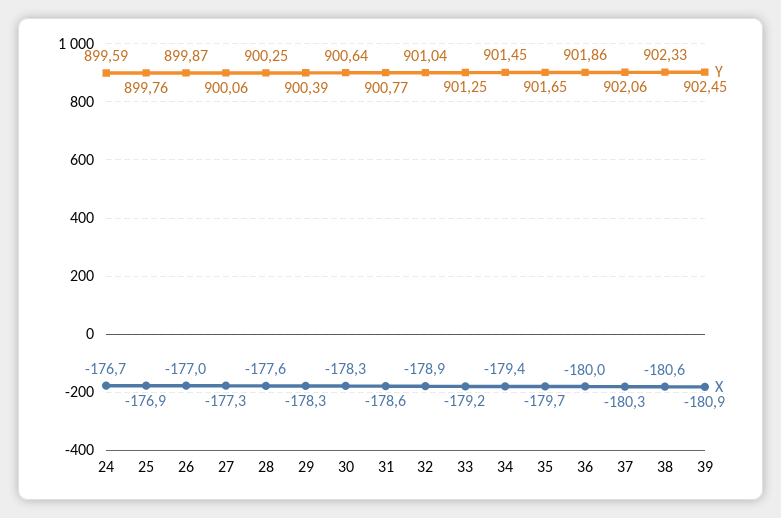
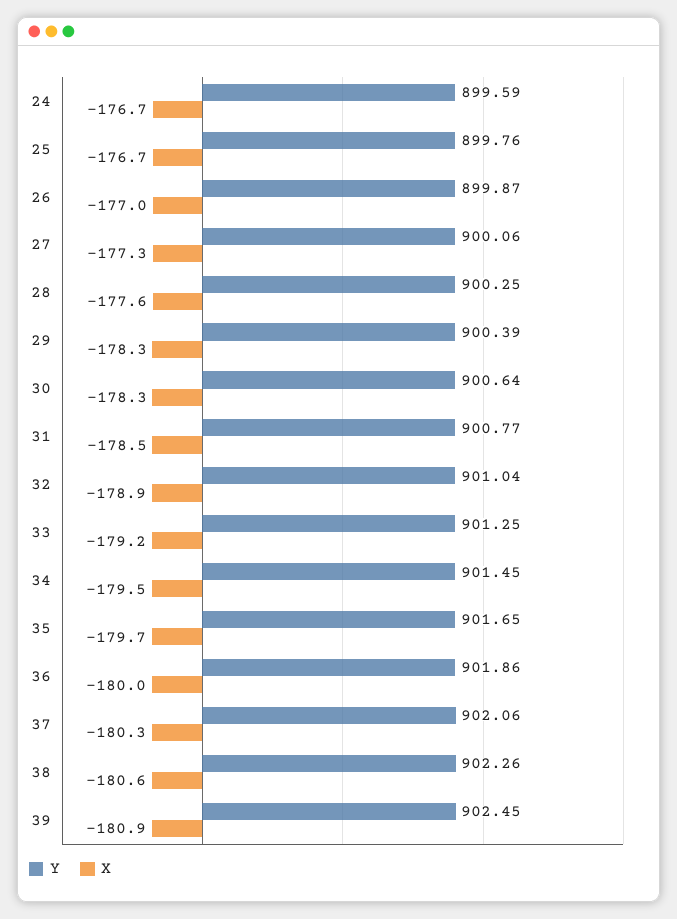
X, 25: -176.9 -> -176.7
X, 31: -178.6 -> -178.5
X, 34: -179.4 -> -179.5
Y, 38: 902.33 -> 902.26

